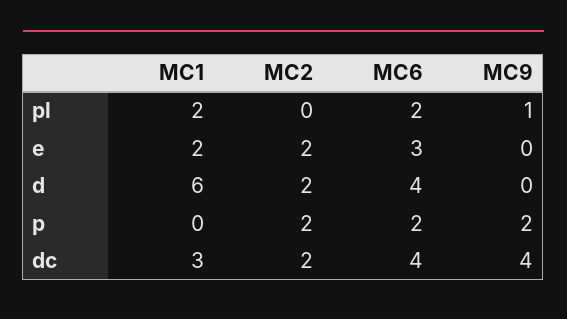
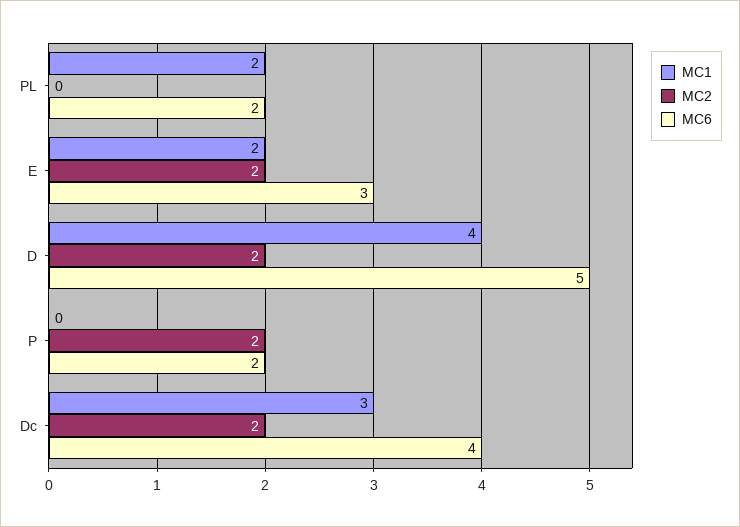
MC9, pl: 1 -> none
MC9, e: 0 -> none
MC1, d: 6 -> 4
MC6, d: 4 -> 5
MC9, d: 0 -> none
MC9, p: 2 -> none
MC9, dc: 4 -> none

